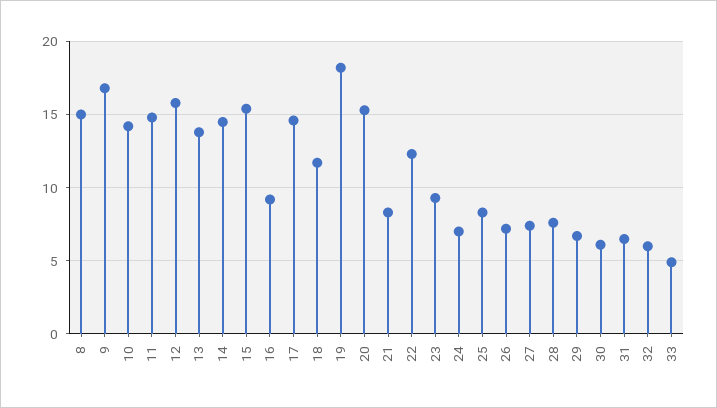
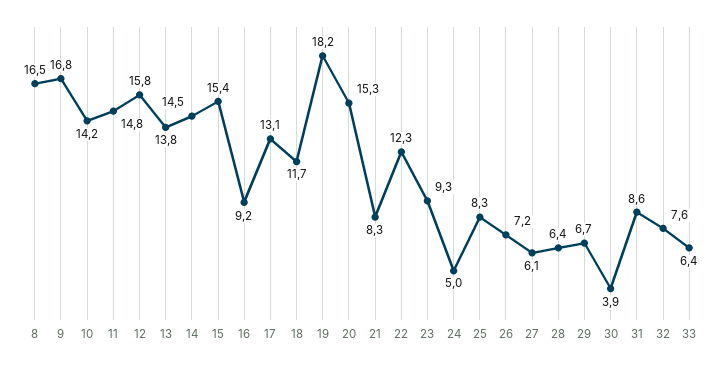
8: 15 -> 16.5
17: 14.5 -> 13.1
24: 7 -> 5
27: 7.5 -> 6.1
28: 7.5 -> 6.4
30: 6 -> 3.9
31: 6.5 -> 8.6
32: 6 -> 7.6
33: 5 -> 6.4

